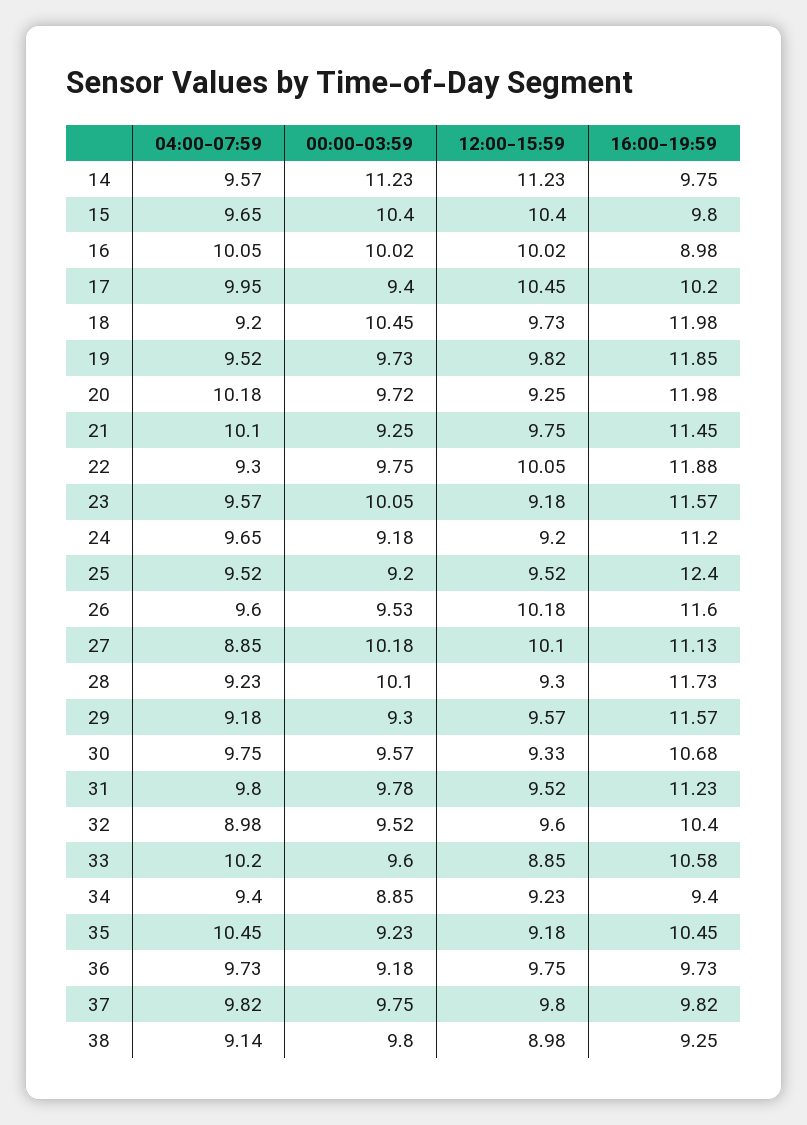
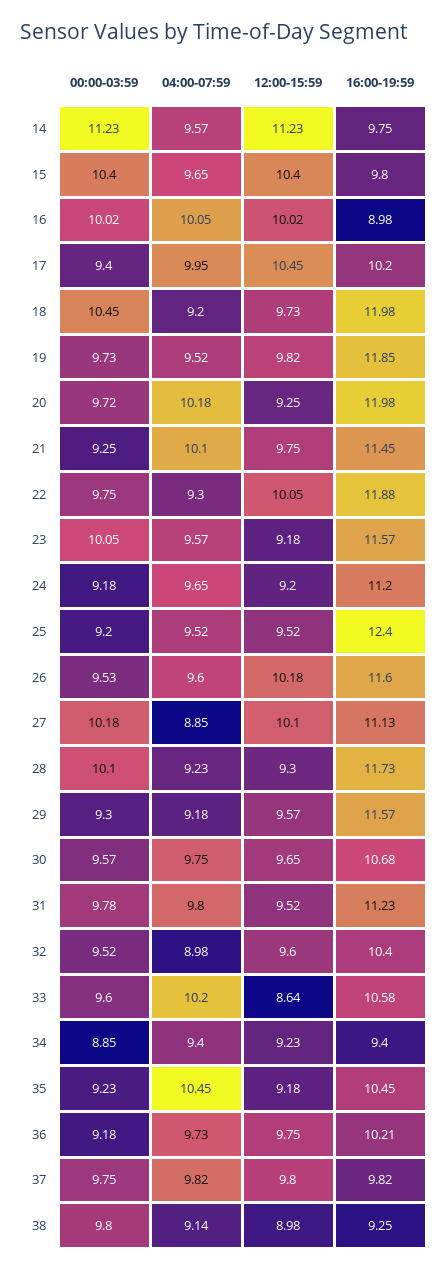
12:00-15:59, 30: 9.33 -> 9.65
12:00-15:59, 33: 8.85 -> 8.64
16:00-19:59, 36: 9.73 -> 10.21

